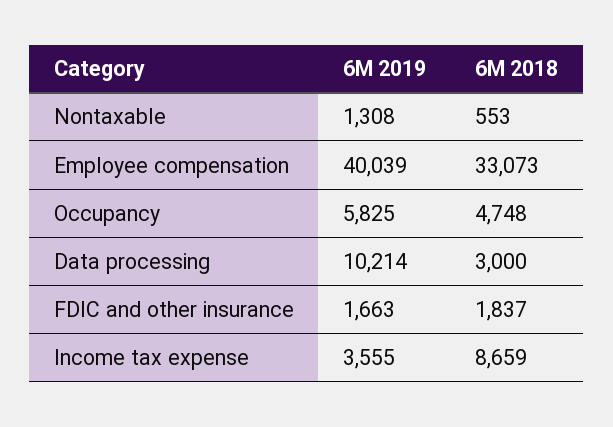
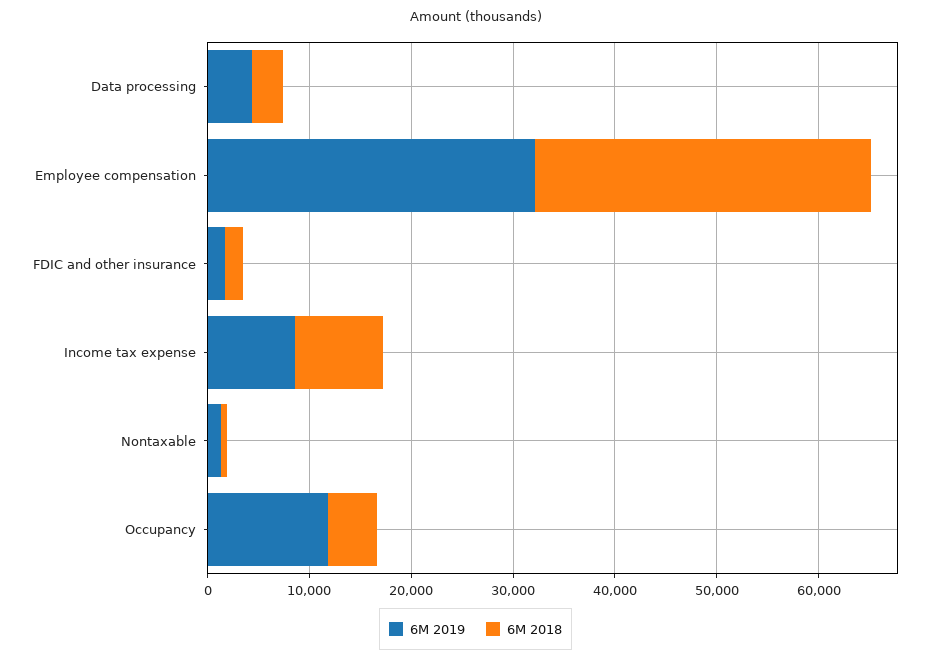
6M 2019, Employee compensation: 40039 -> 32000
6M 2019, Occupancy: 5825 -> 12000
6M 2019, Data processing: 10214 -> 4000
6M 2019, Income tax expense: 3555 -> 8000

